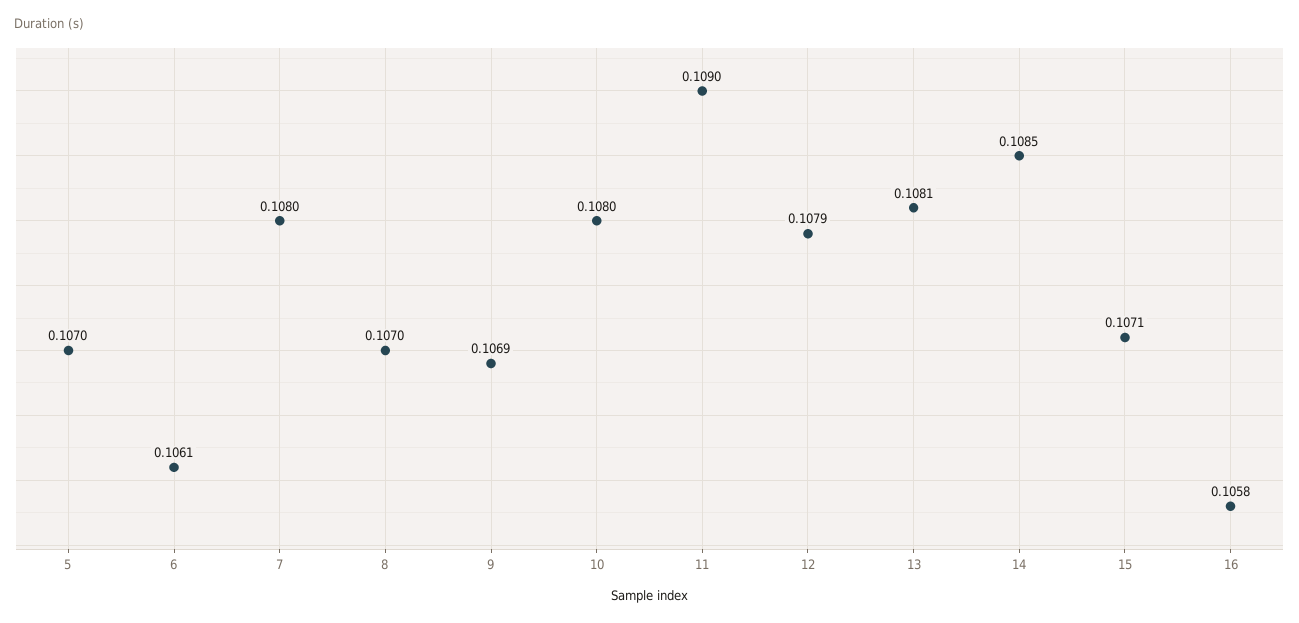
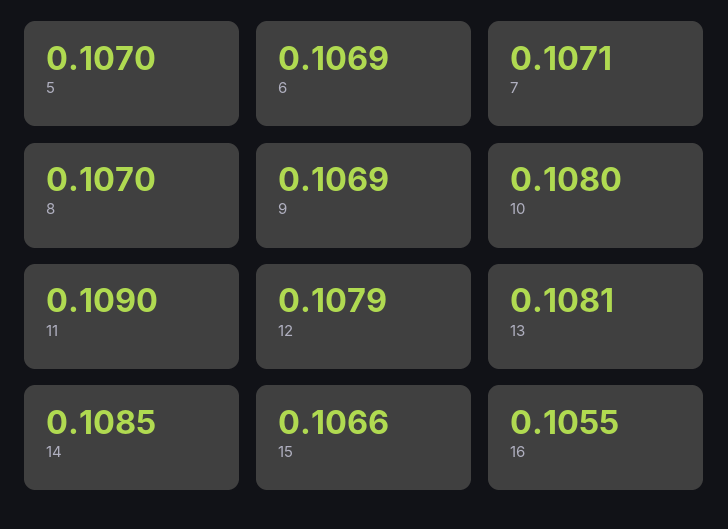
6: 0.1061 -> 0.1069
7: 0.108 -> 0.1071
15: 0.1071 -> 0.1066
16: 0.1058 -> 0.1055

